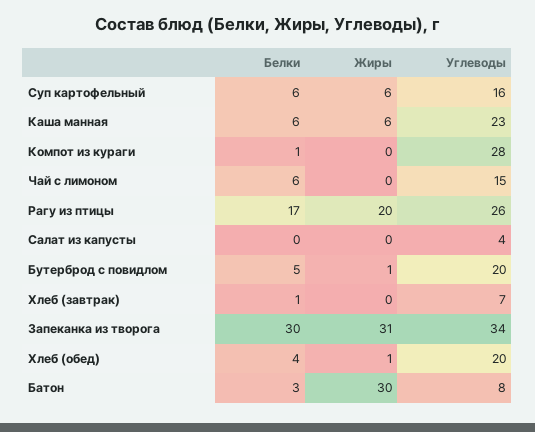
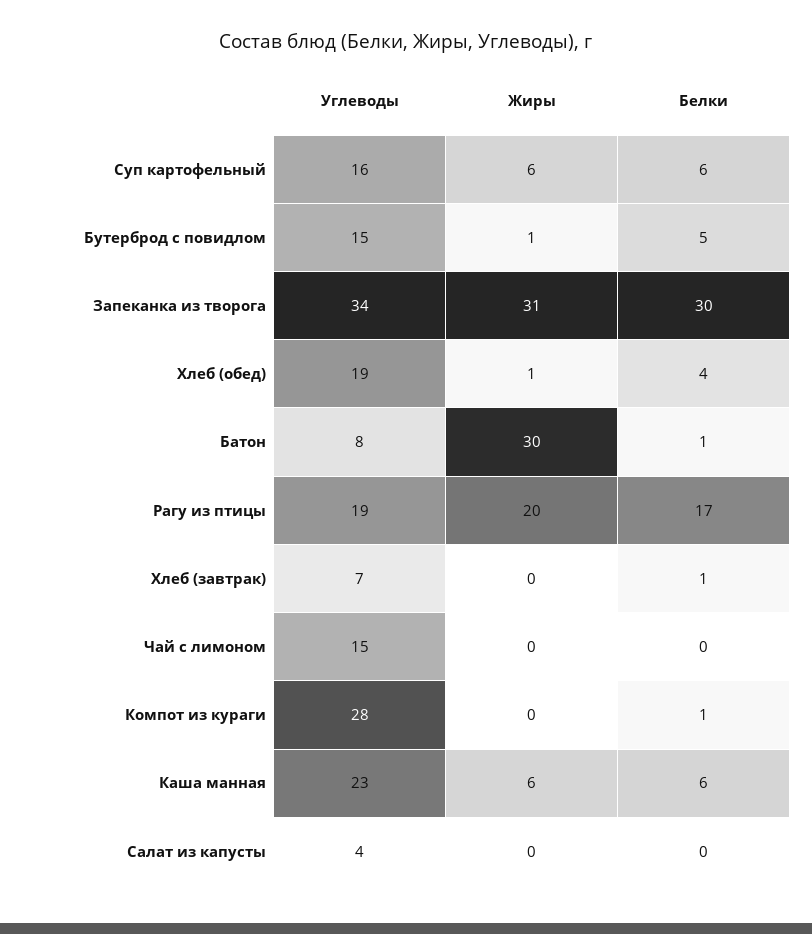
Белки, Чай с лимоном: 6 -> 0
Углеводы, Рагу из птицы: 26 -> 19
Углеводы, Бутерброд с повидлом: 20 -> 15
Углеводы, Хлеб (обед): 20 -> 19
Белки, Батон: 3 -> 1

